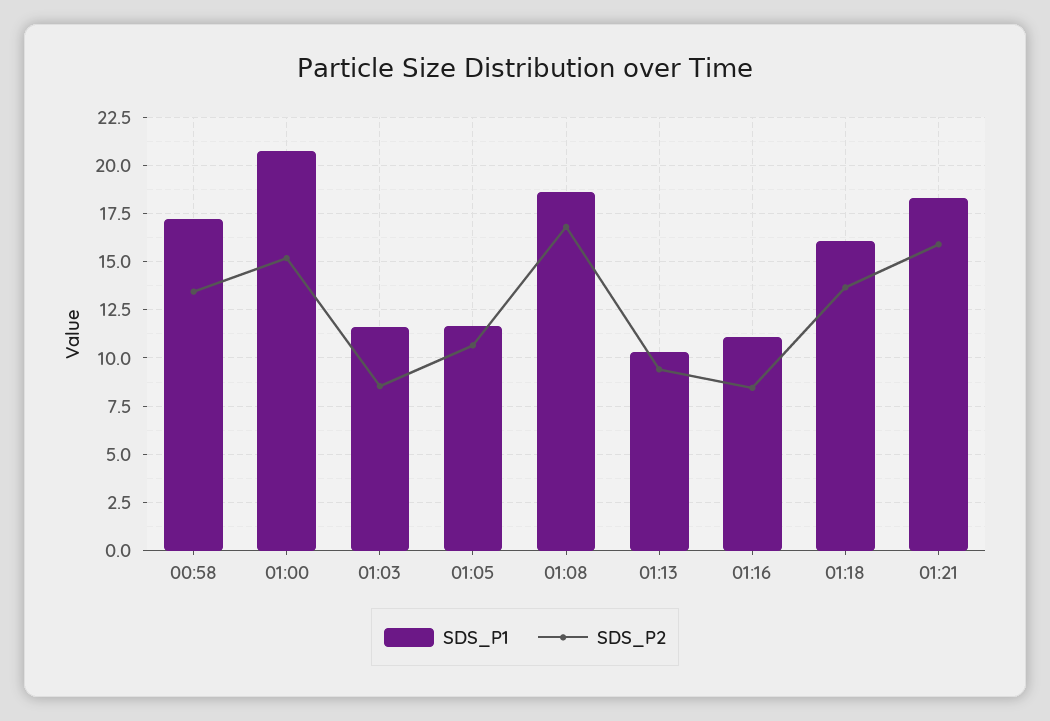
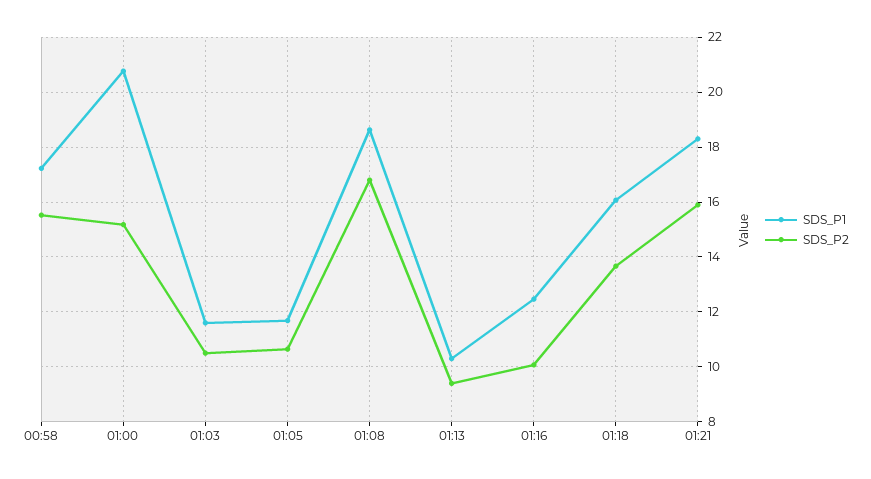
SDS_P2, 00:58: 13.5 -> 15.5
SDS_P2, 01:03: 8.5 -> 10.5
SDS_P1, 01:16: 11 -> 12.5
SDS_P2, 01:16: 8.5 -> 10

